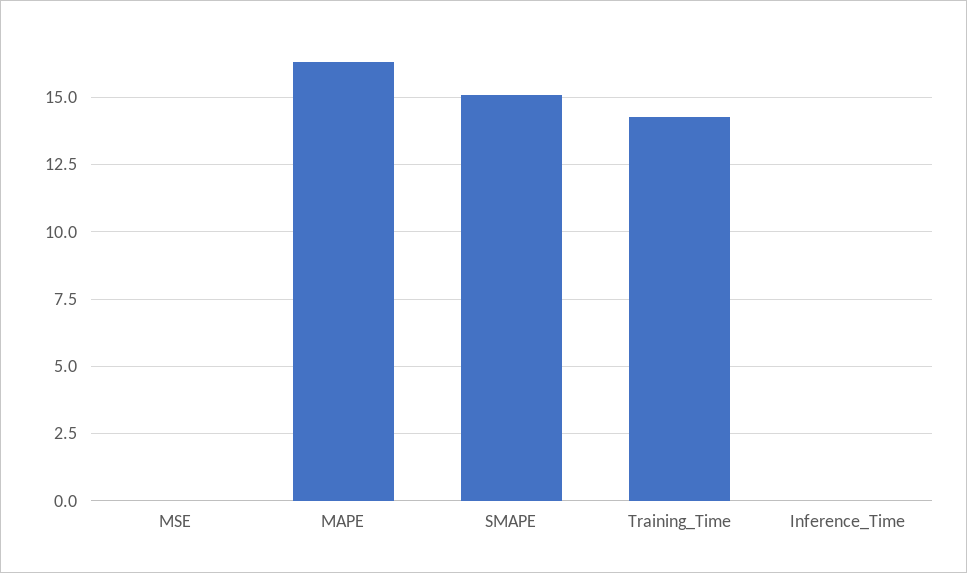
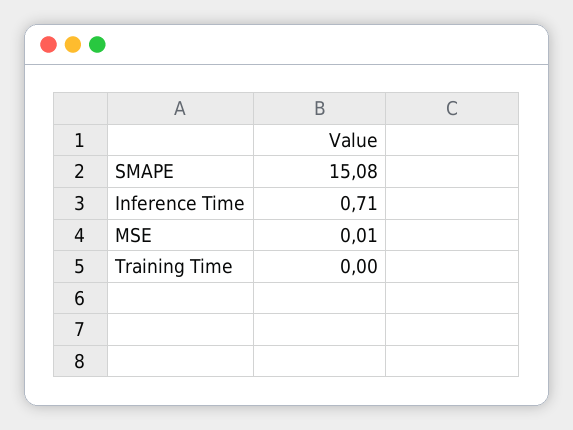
MAPE: 16.25 -> none
Training_Time: 14.25 -> 0
Inference_Time: 0 -> 0.71

